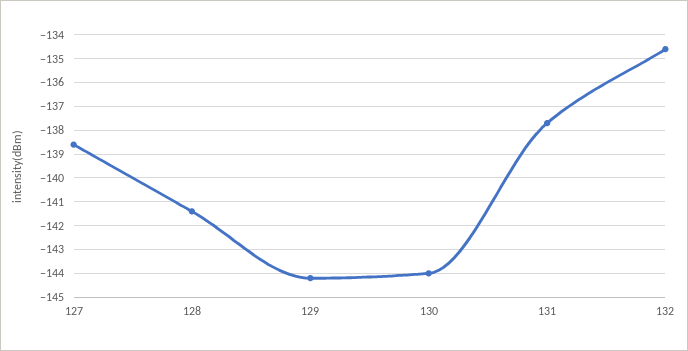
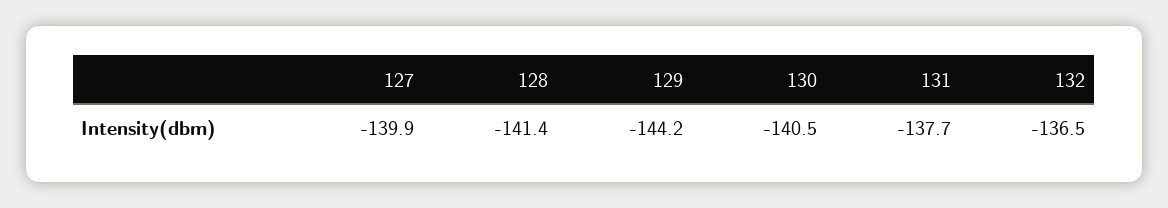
127: -138.5 -> -139.9
130: -144 -> -140.5
132: -134.5 -> -136.5

